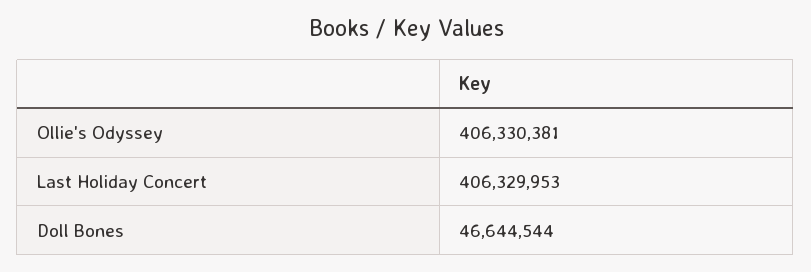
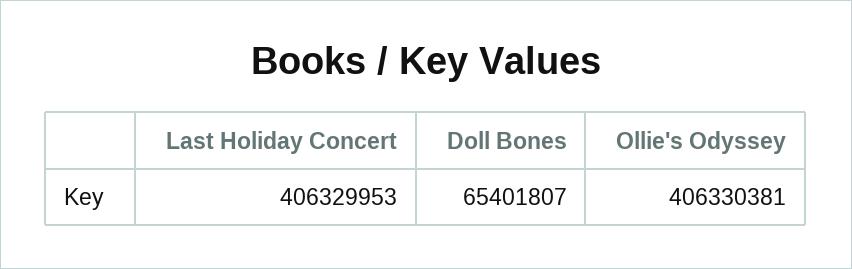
Doll Bones: 46644544 -> 65401807

